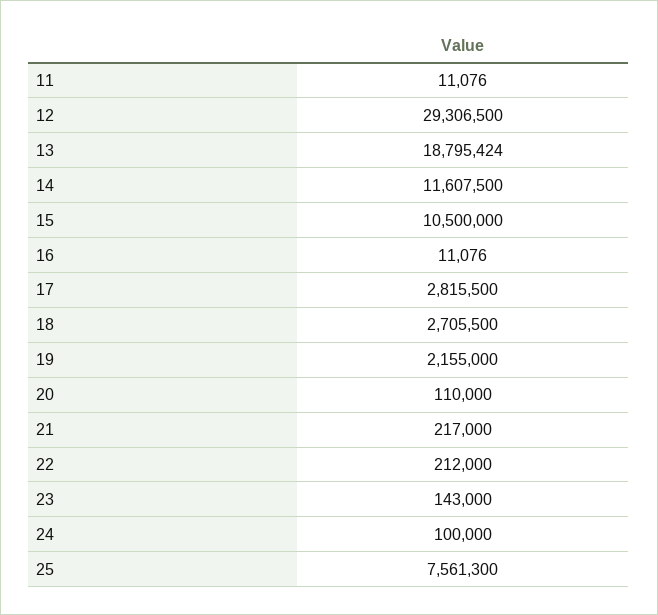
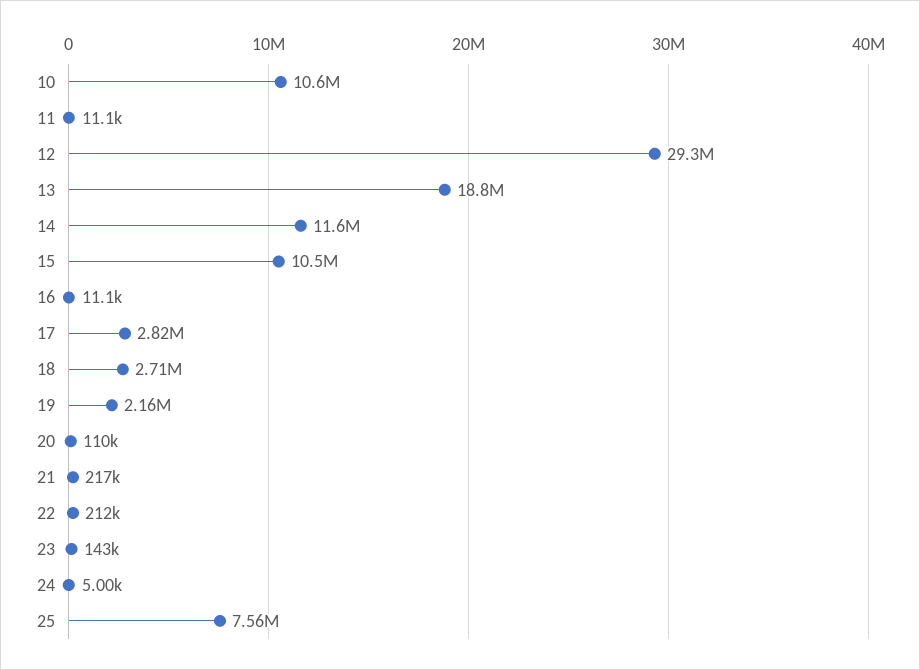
24: 100000 -> 5000
10: none -> 10600000

